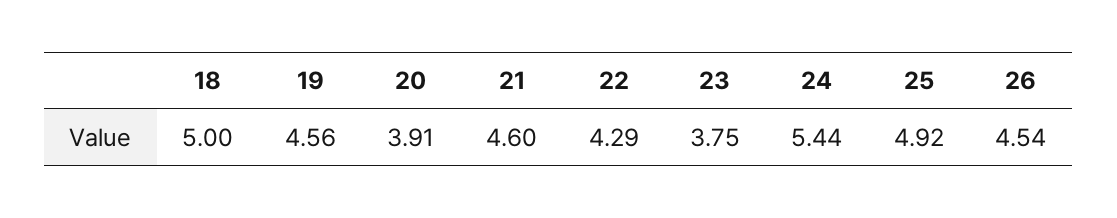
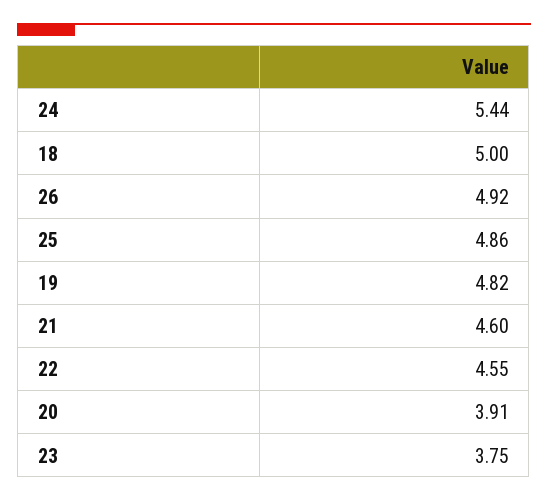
19: 4.56 -> 4.82
22: 4.29 -> 4.55
25: 4.92 -> 4.86
26: 4.54 -> 4.92

